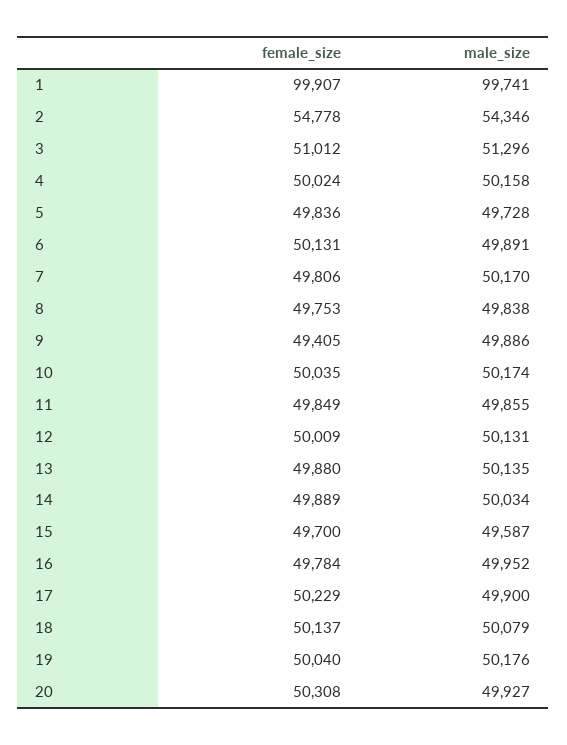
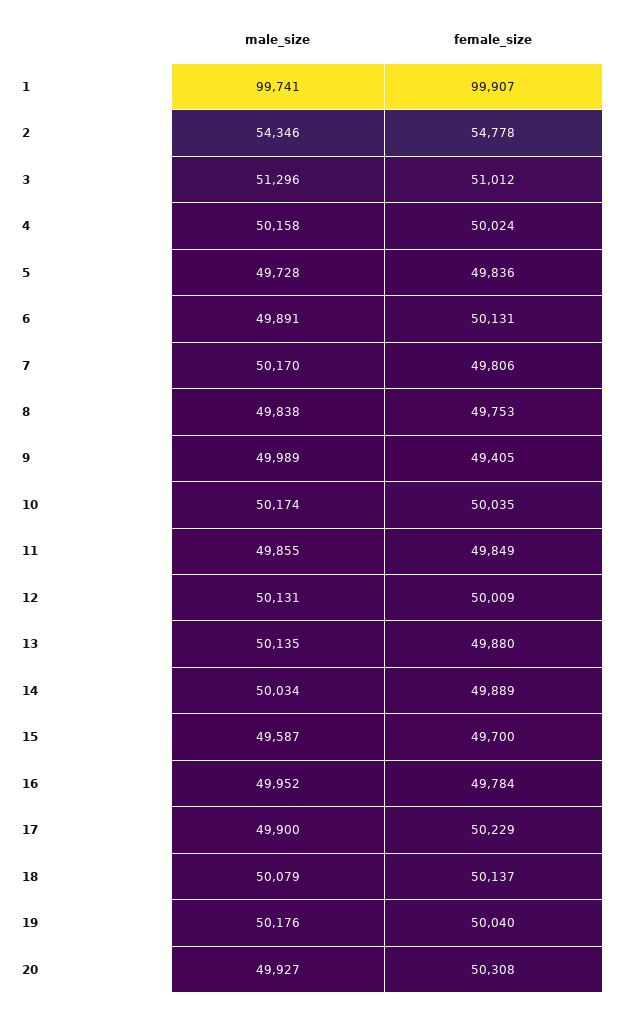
male_size, 9: 49886 -> 49989

